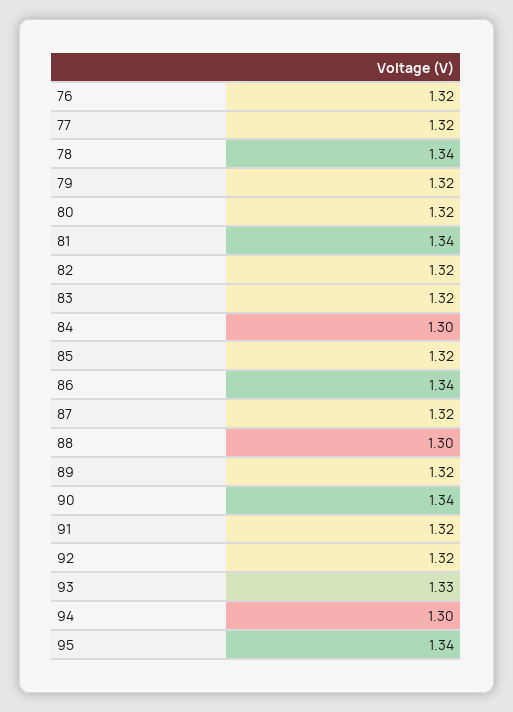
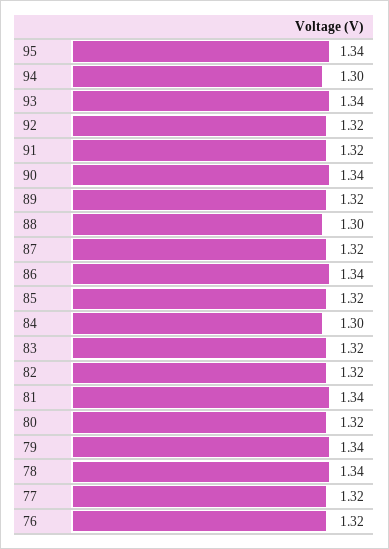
79: 1.32 -> 1.34
93: 1.33 -> 1.34

